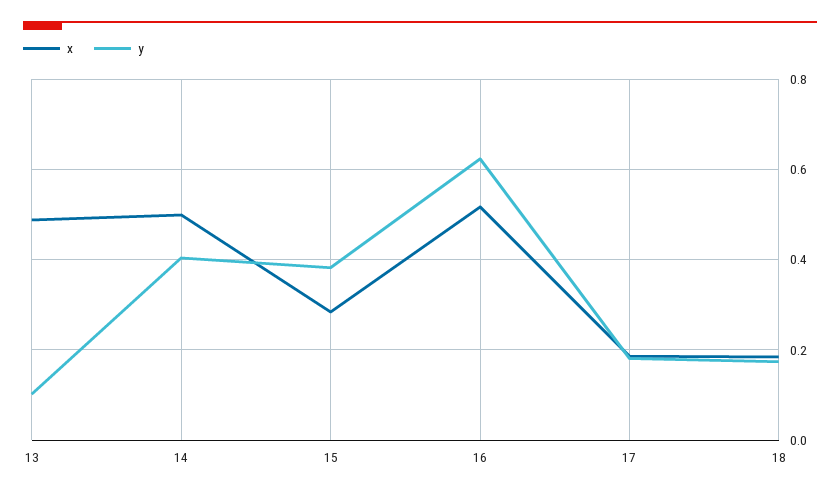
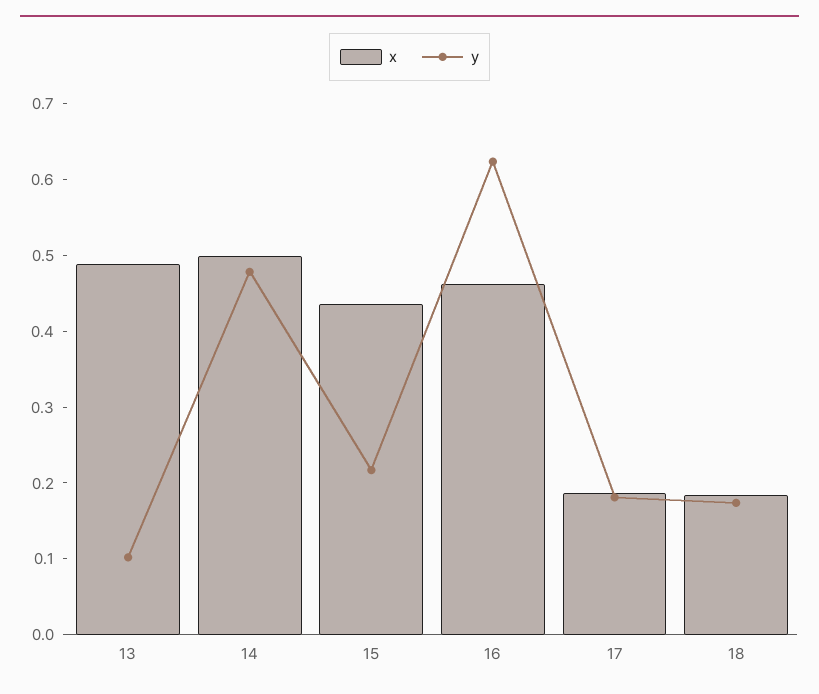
y, 14: 0.4 -> 0.48
x, 15: 0.28 -> 0.44
y, 15: 0.38 -> 0.22
x, 16: 0.52 -> 0.46

